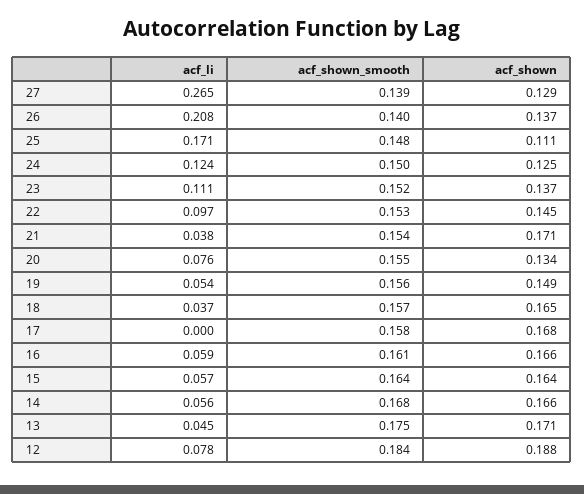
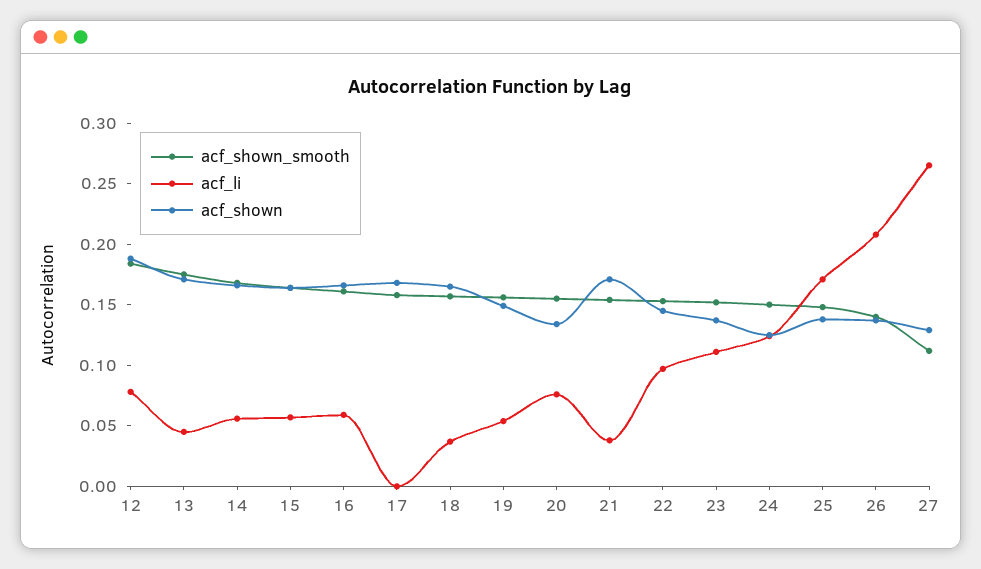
acf_shown_smooth, 27: 0.139 -> 0.11
acf_shown, 25: 0.111 -> 0.14

